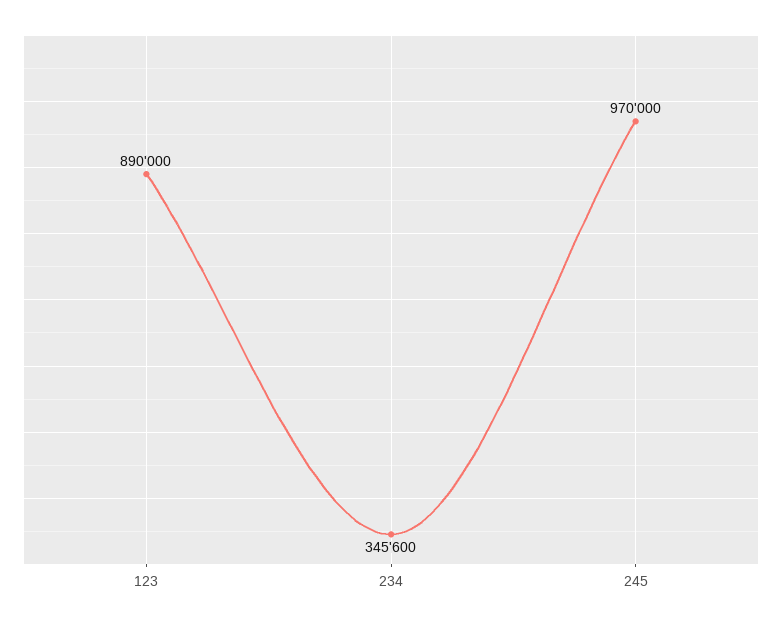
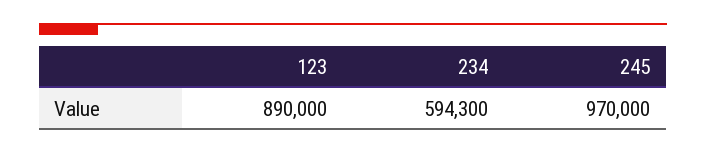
234: 345600 -> 594300

